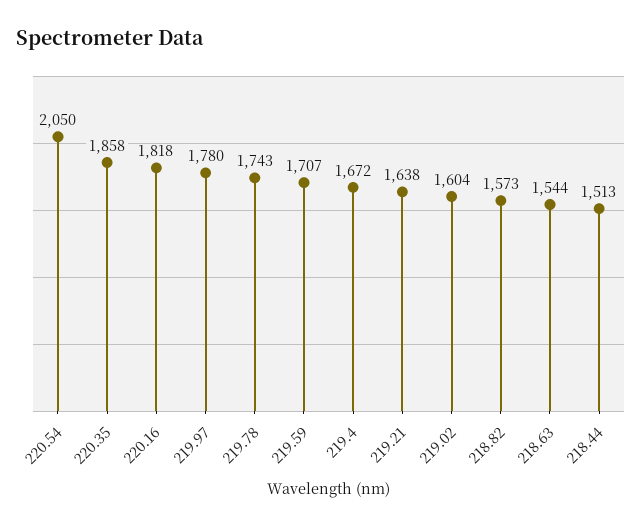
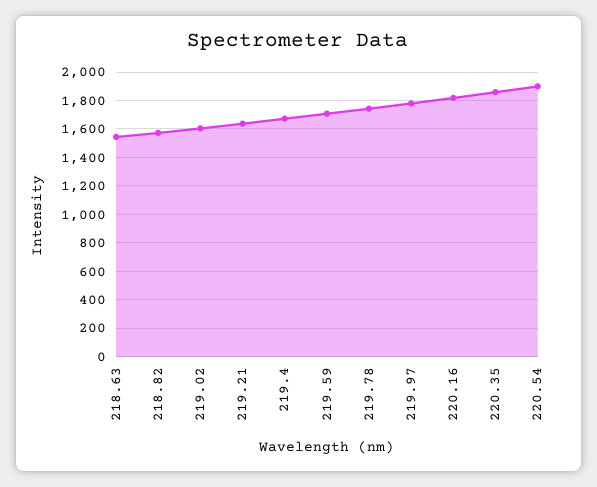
220.54: 2050 -> 1900
218.44: 1513 -> none

